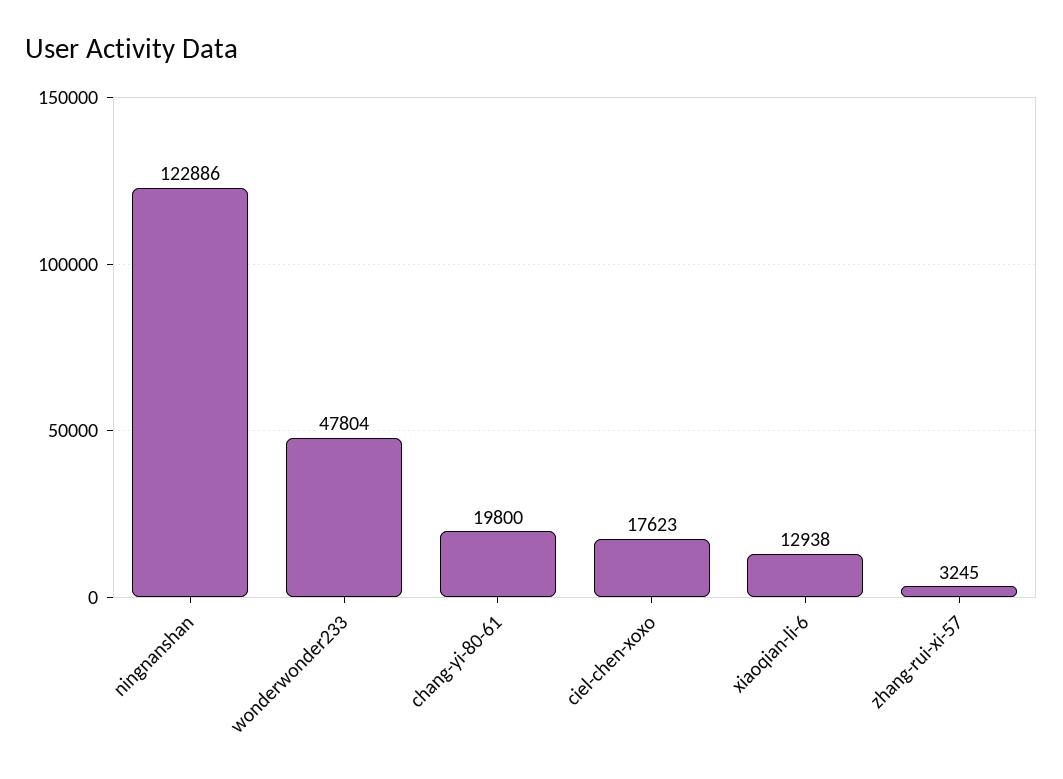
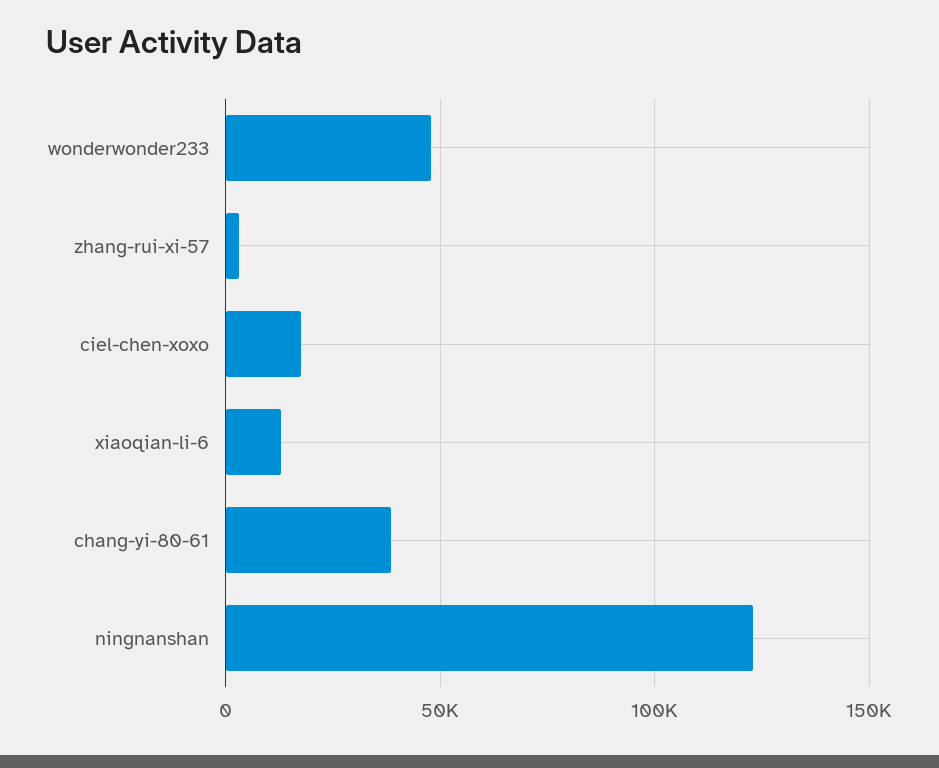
chang-yi-80-61: 19800 -> 40000

